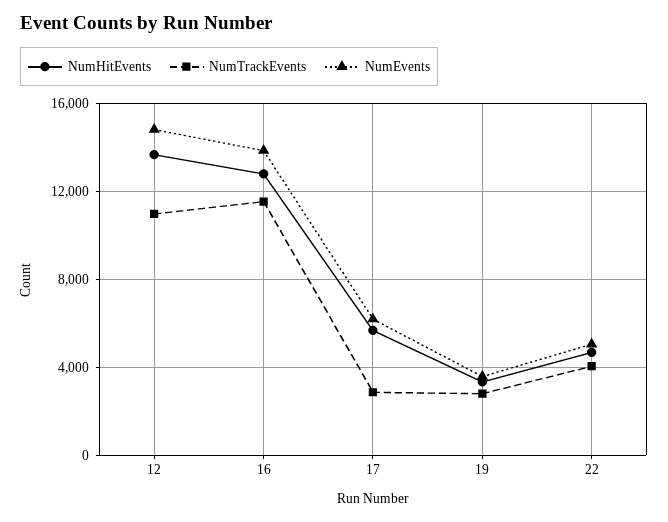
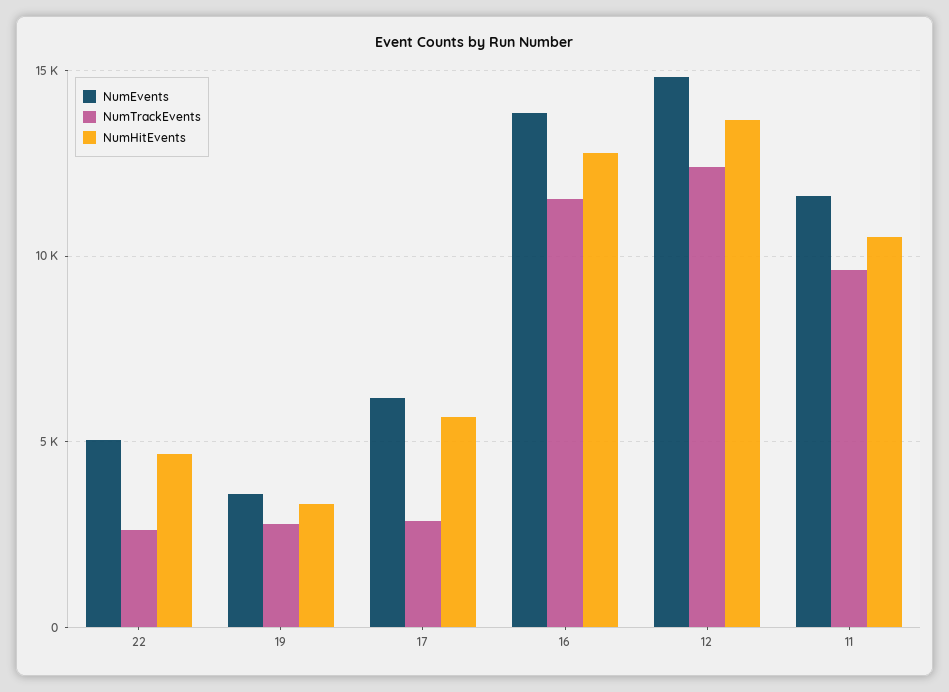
NumTrackEvents, 12: 11000 -> 12500
NumTrackEvents, 22: 4000 -> 2500
NumEvents, 11: none -> 11500
NumTrackEvents, 11: none -> 9500
NumHitEvents, 11: none -> 10500

